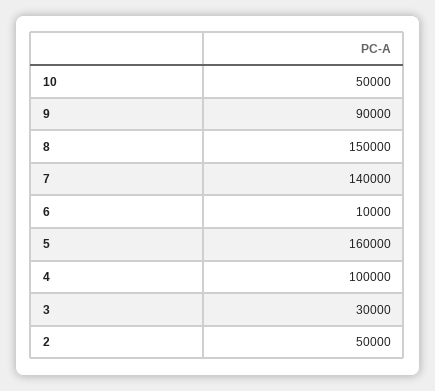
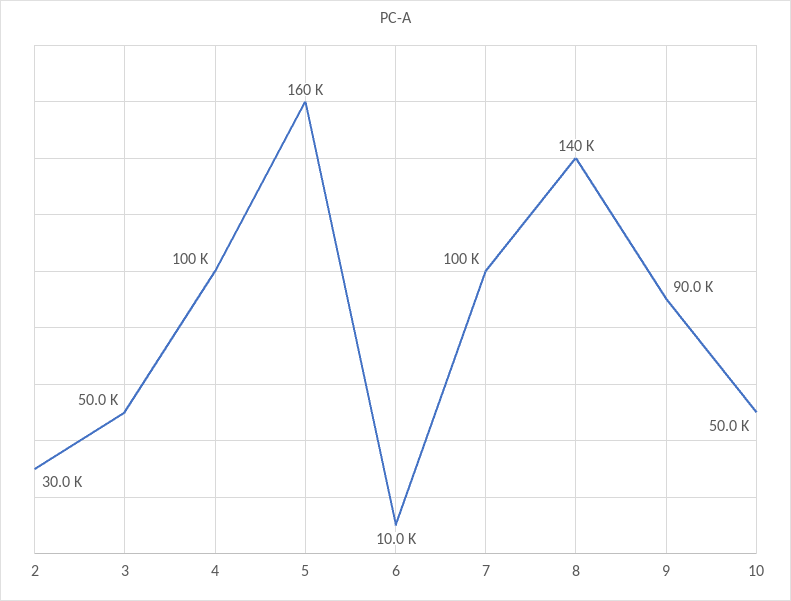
8: 150000 -> 140000
7: 140000 -> 100000
3: 30000 -> 50000
2: 50000 -> 30000

